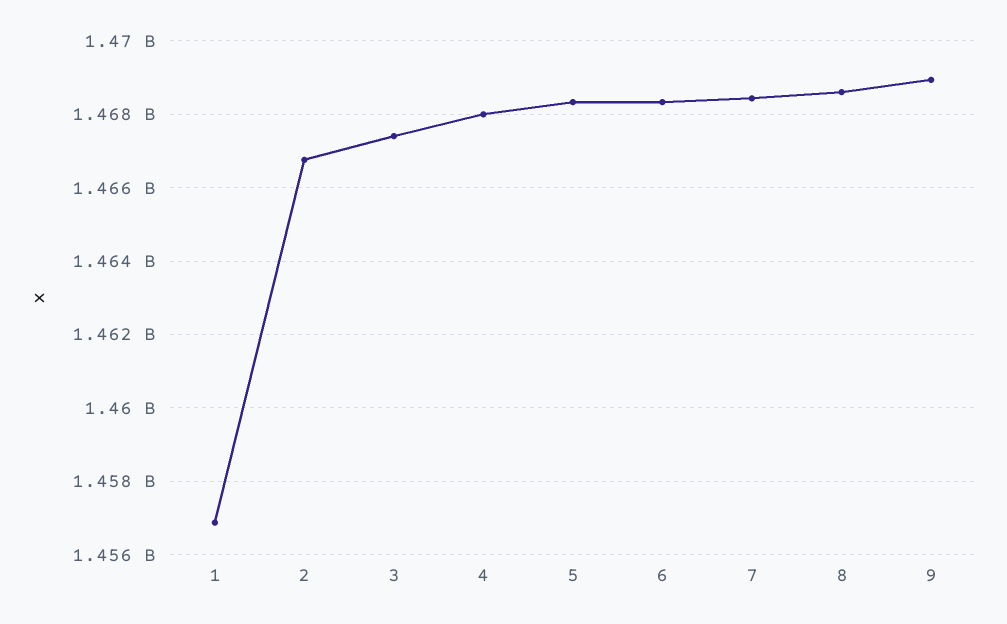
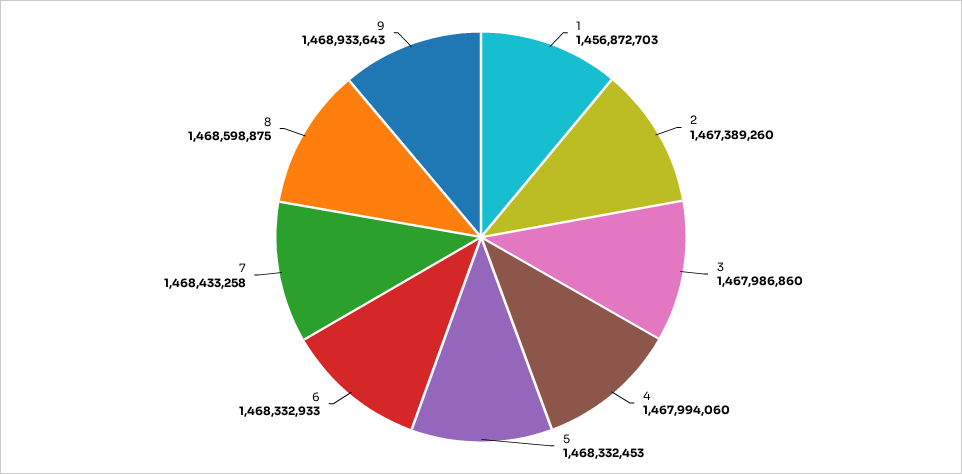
2: 1466800000 -> 1467389260
3: 1467400000 -> 1467986860

